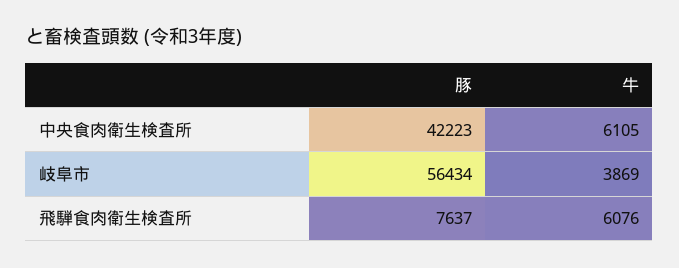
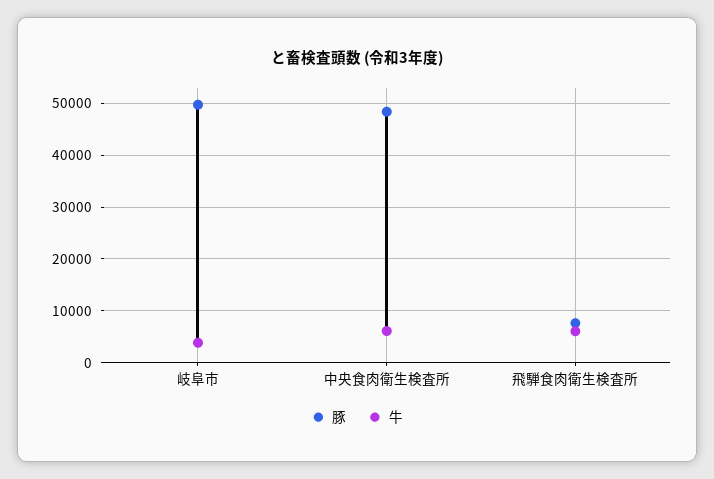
豚, 中央食肉衛生検査所: 42223 -> 48000
豚, 岐阜市: 56434 -> 50000

